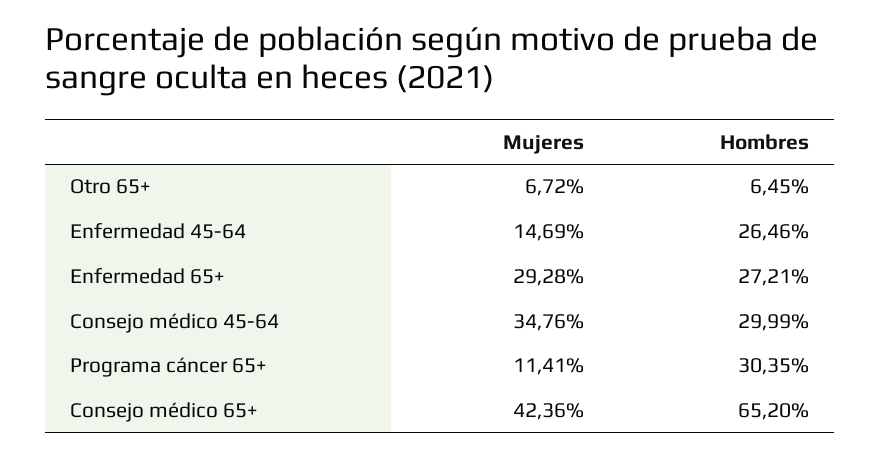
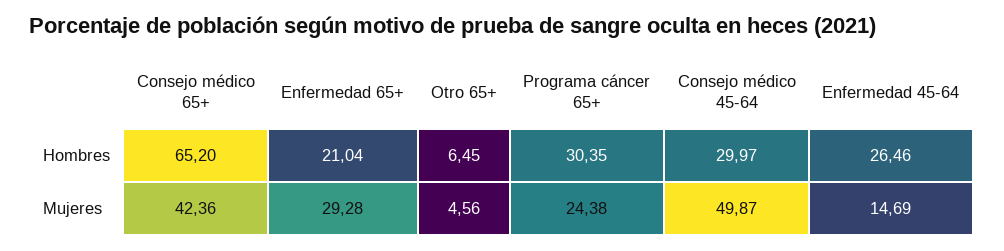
Mujeres, Otro 65+: 6.72 -> 4.56
Hombres, Enfermedad 65+: 27.21 -> 21.04
Mujeres, Consejo médico 45-64: 34.76 -> 49.87
Hombres, Consejo médico 45-64: 29.99 -> 29.97
Mujeres, Programa cáncer 65+: 11.41 -> 24.38

